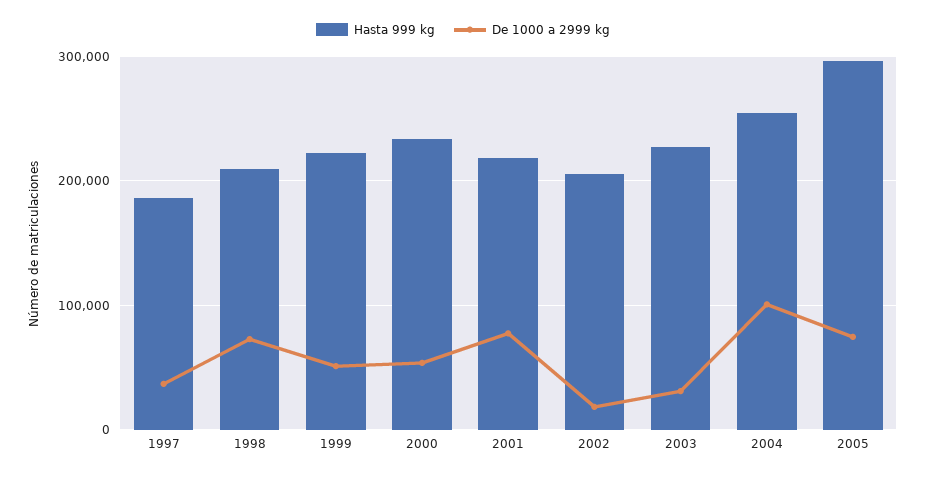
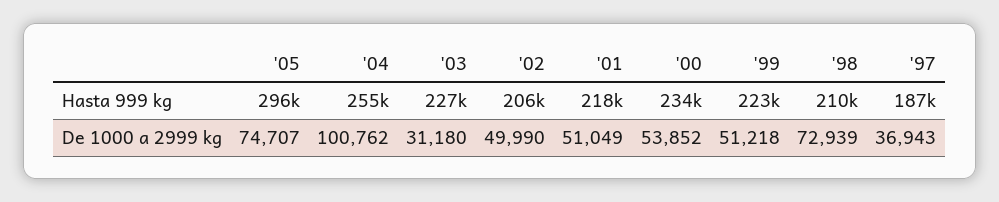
De 1000 a 2999 kg, 2001: 80000 -> 51049
De 1000 a 2999 kg, 2002: 20000 -> 49990

